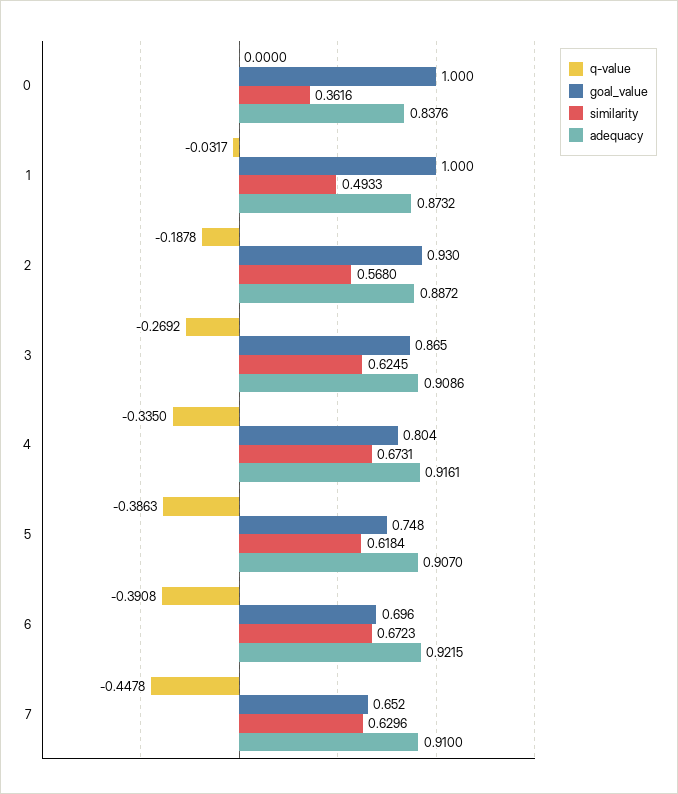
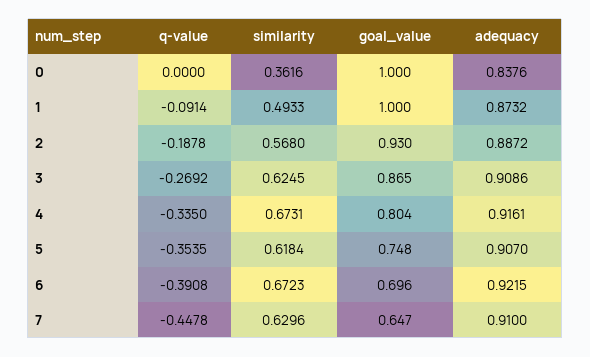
q-value, 1: -0.0317 -> -0.0914
q-value, 5: -0.3863 -> -0.3535
goal_value, 7: 0.652 -> 0.647

